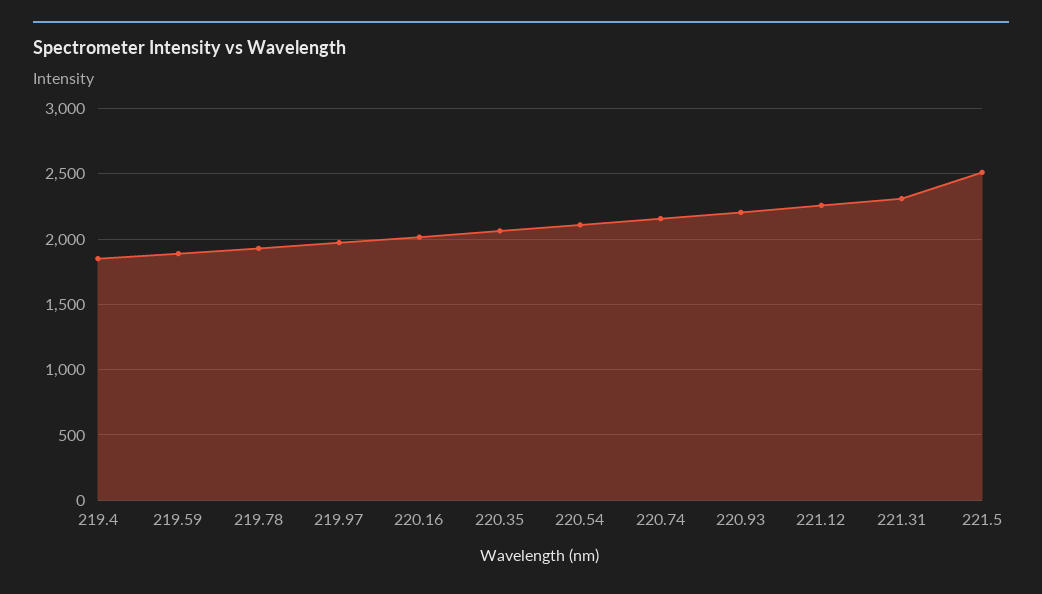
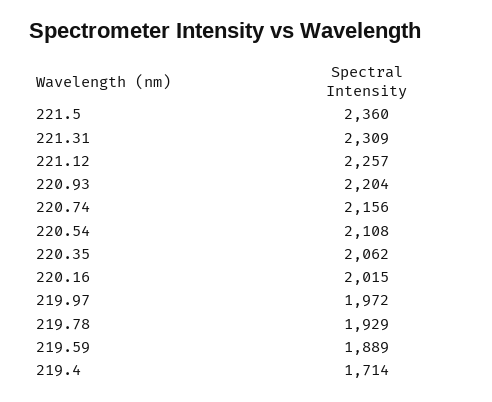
219.4: 1850 -> 1714
221.5: 2500 -> 2360

